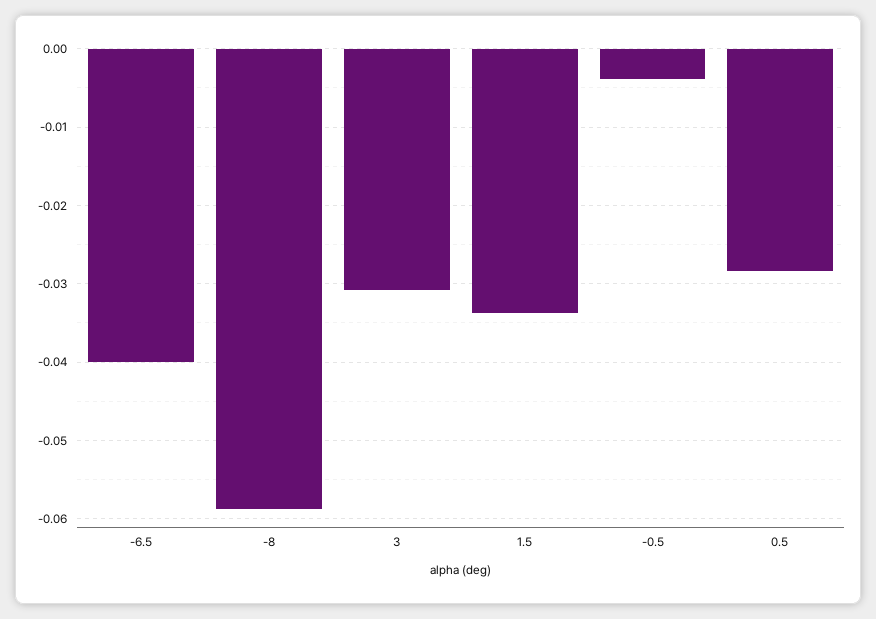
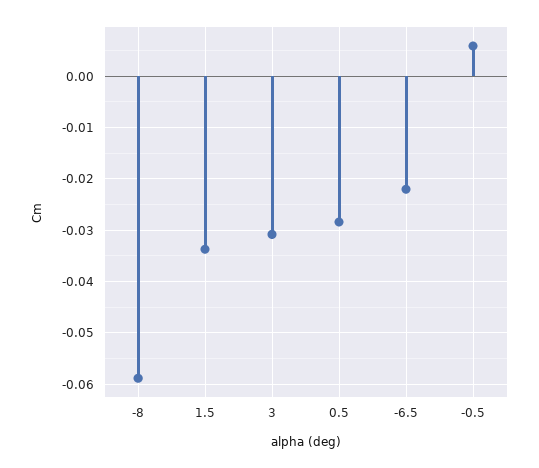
-6.5: -0.04 -> -0.022
-0.5: -0.004 -> 0.006

